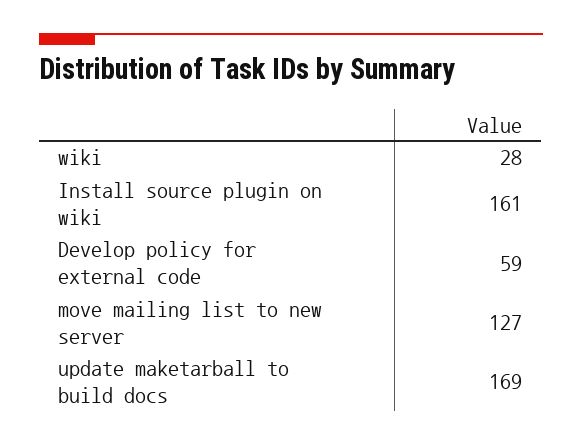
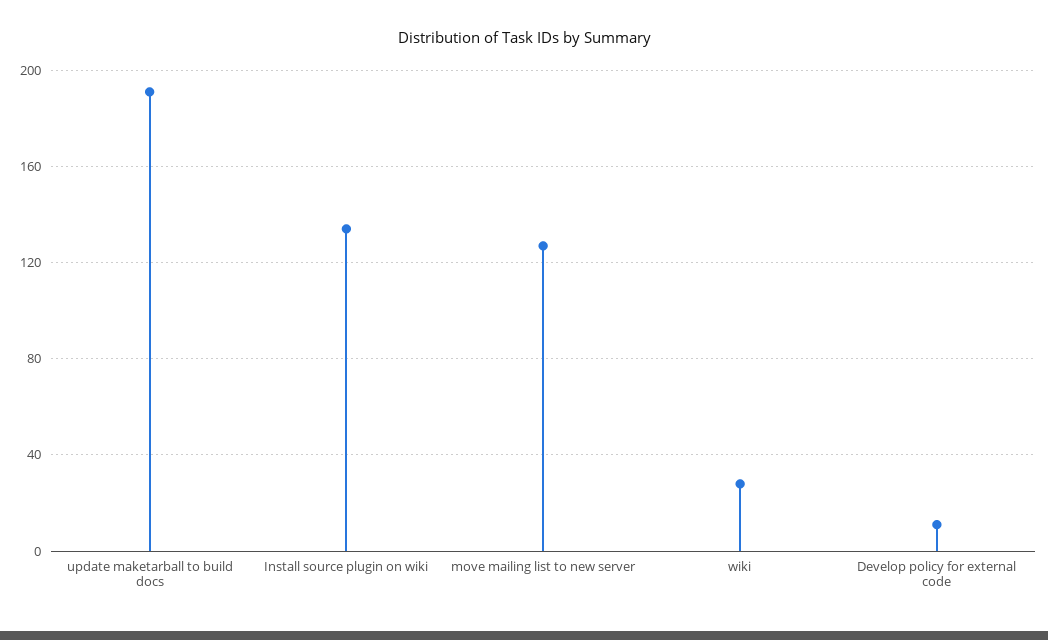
Install source plugin on wiki: 161 -> 135
Develop policy for external code: 59 -> 10
update maketarball to build docs: 169 -> 190

